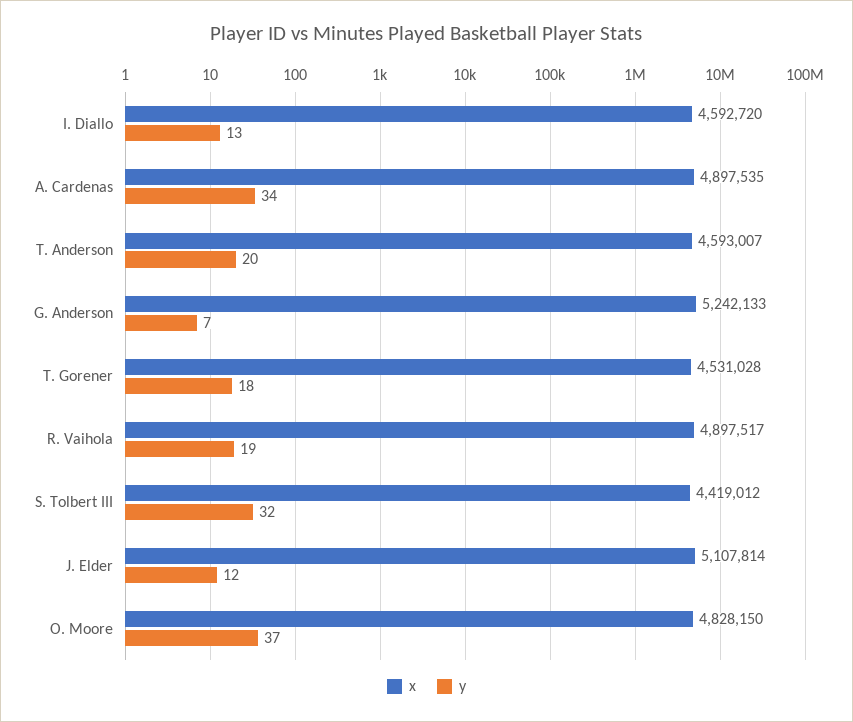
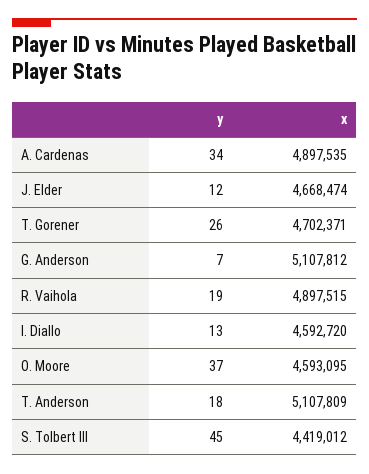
x, T. Anderson: 4593007 -> 5107809
y, T. Anderson: 20 -> 18
x, G. Anderson: 5242133 -> 5107812
x, T. Gorener: 4531028 -> 4702371
y, T. Gorener: 18 -> 26
x, R. Vaihola: 4897517 -> 4897515
y, S. Tolbert III: 32 -> 45
x, J. Elder: 5107814 -> 4668474
x, O. Moore: 4828150 -> 4593095

